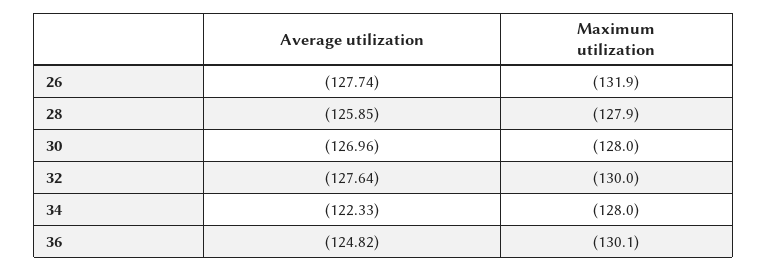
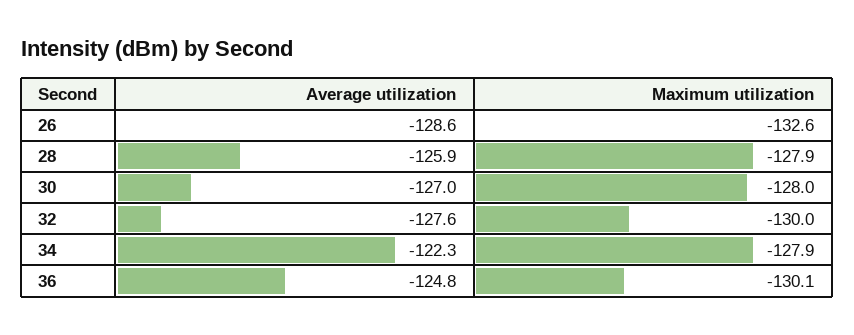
Average utilization, 26: -127.74 -> -128.6
Maximum utilization, 26: -131.9 -> -132.6
Maximum utilization, 34: -128 -> -127.9

